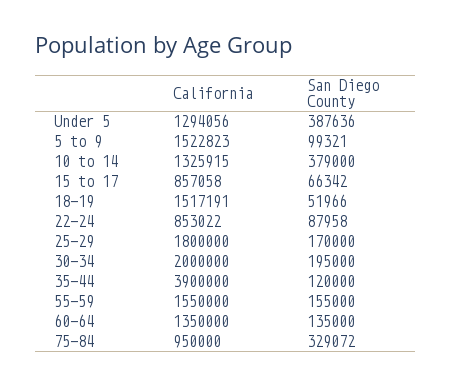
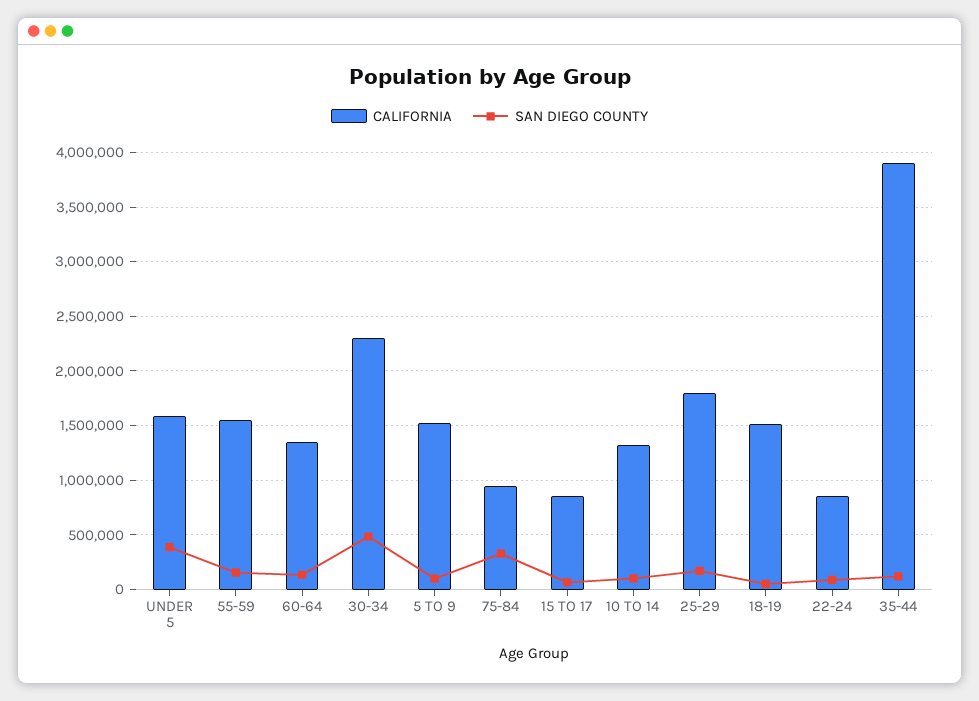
California, Under 5: 1294056 -> 1600000
San Diego County, 10 to 14: 379000 -> 100000
California, 30-34: 2000000 -> 2300000
San Diego County, 30-34: 195000 -> 500000

